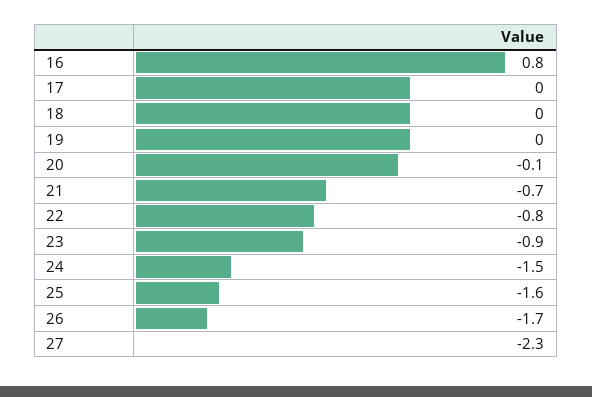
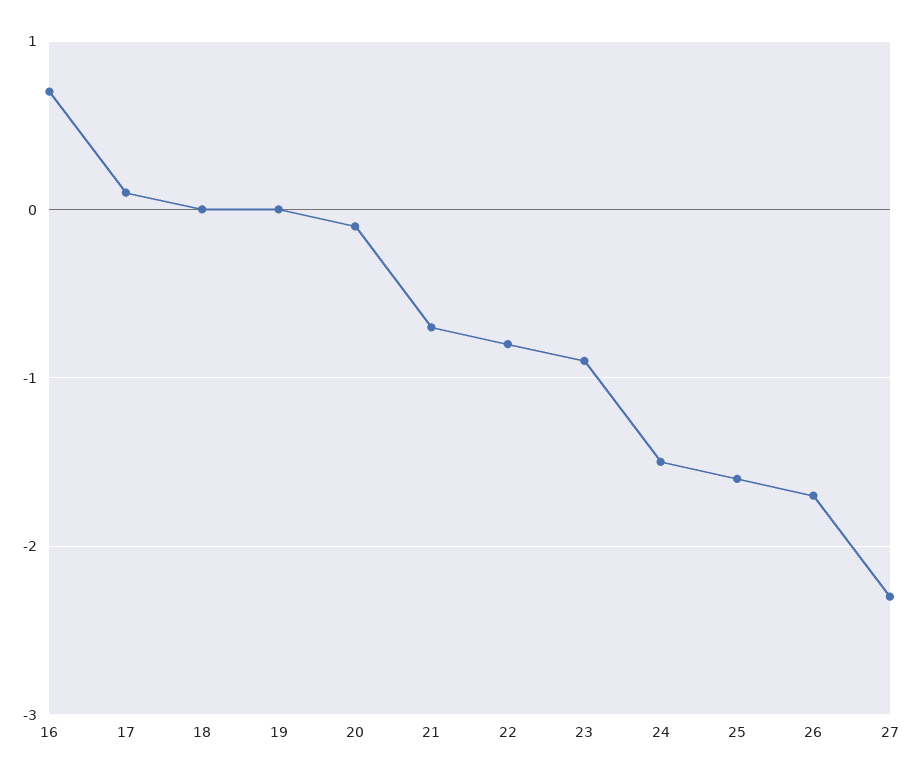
16: 0.8 -> 0.7
17: 0 -> 0.1

